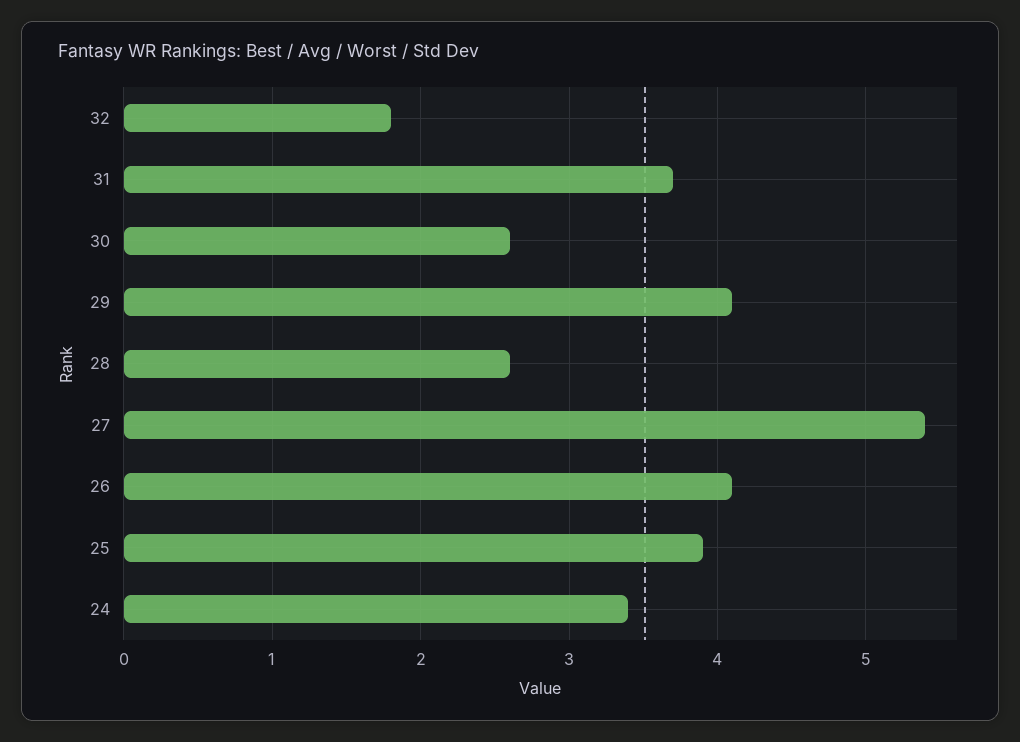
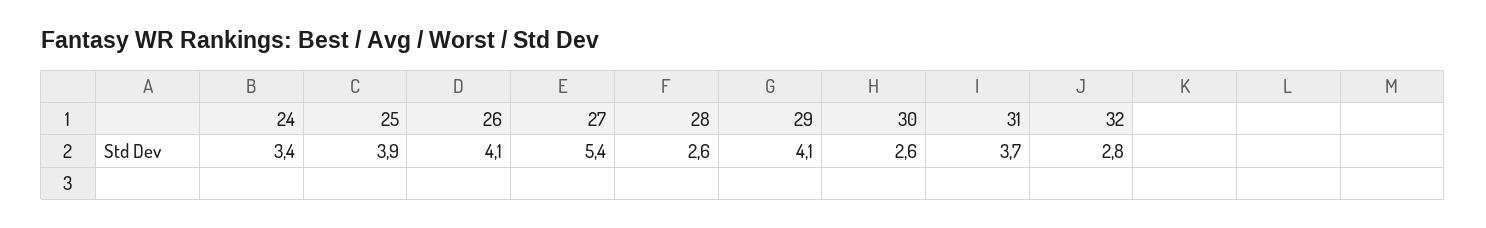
32: 1.8 -> 2.8

